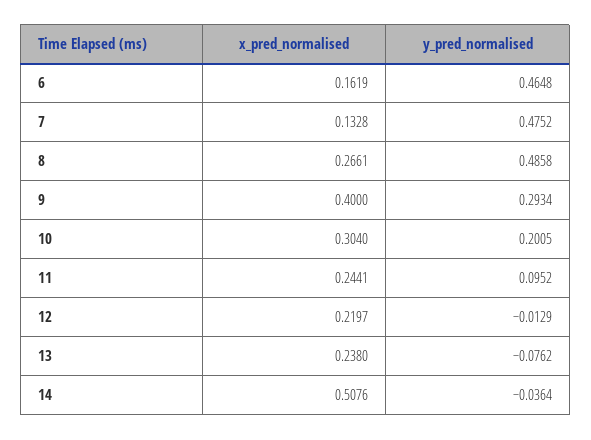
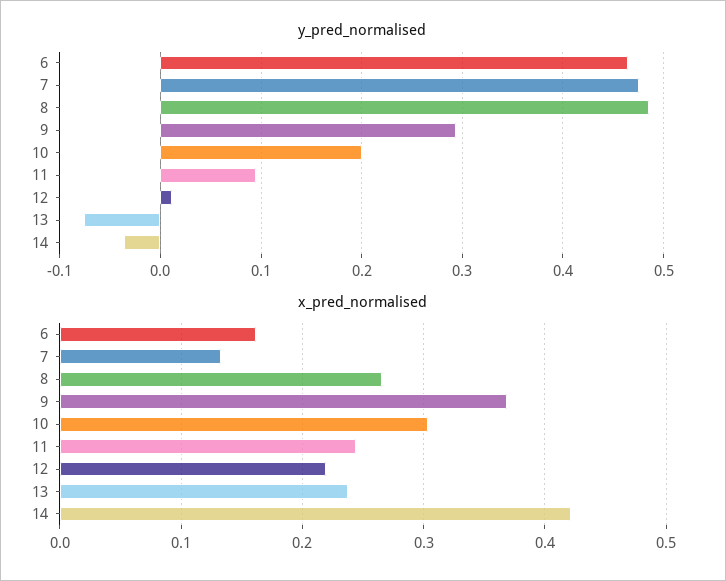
x_pred_normalised, 9: 0.4 -> 0.37
y_pred_normalised, 12: -0.0129 -> 0.01
x_pred_normalised, 14: 0.5076 -> 0.42

